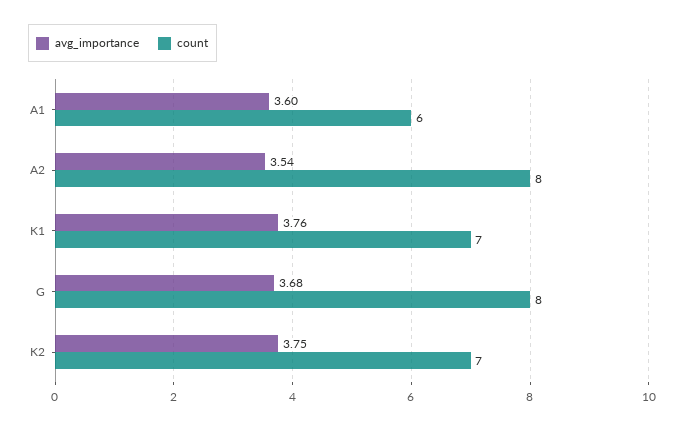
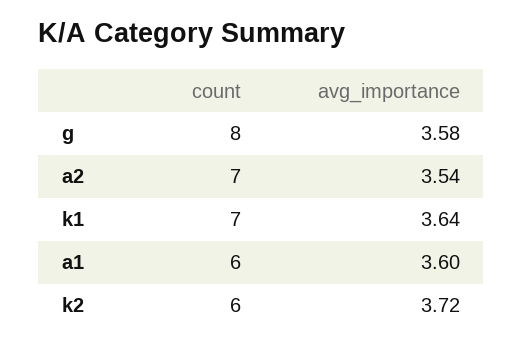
count, A2: 8 -> 7
avg_importance, K1: 3.76 -> 3.64
avg_importance, G: 3.68 -> 3.58
avg_importance, K2: 3.75 -> 3.72
count, K2: 7 -> 6

